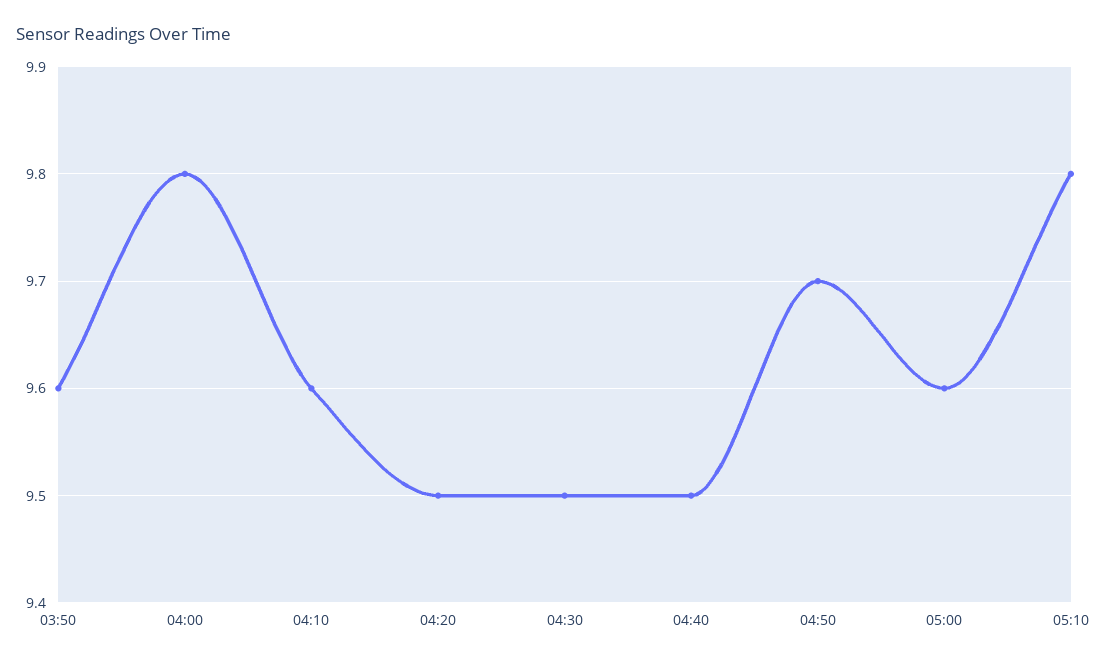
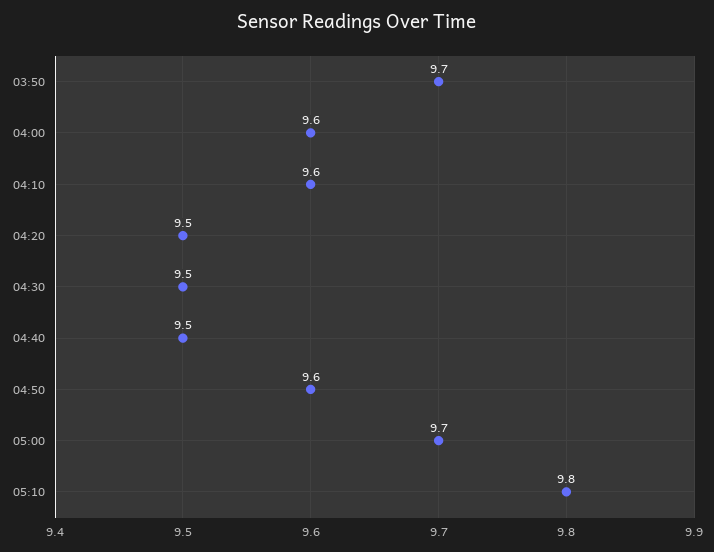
03:50: 9.6 -> 9.7
04:00: 9.8 -> 9.6
04:50: 9.7 -> 9.6
05:00: 9.6 -> 9.7

